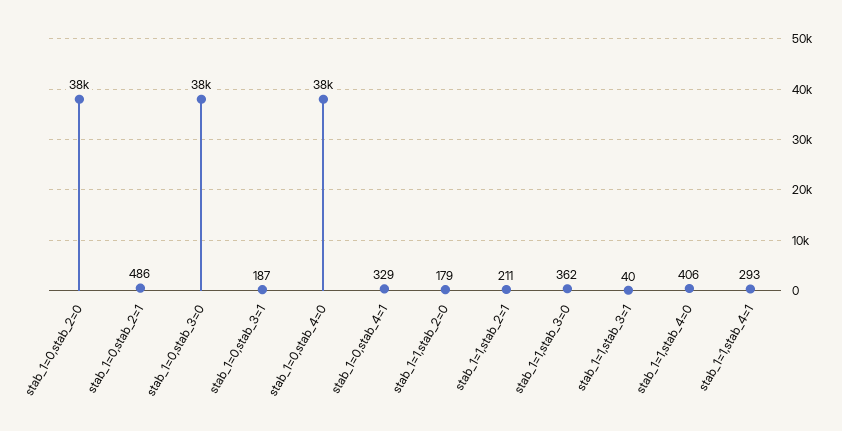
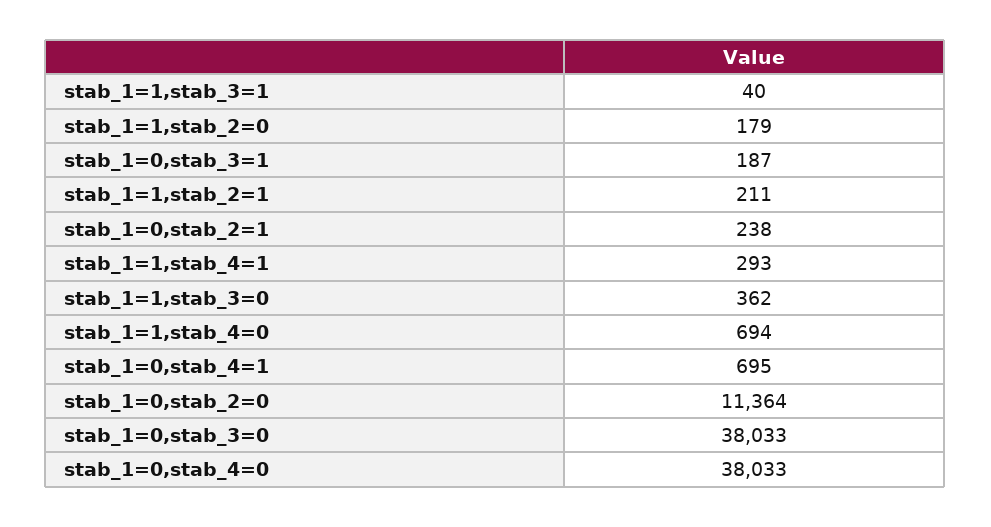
stab_1=0,stab_2=0: 38000 -> 11364
stab_1=0,stab_2=1: 486 -> 238
stab_1=0,stab_4=1: 329 -> 695
stab_1=1,stab_4=0: 406 -> 694

